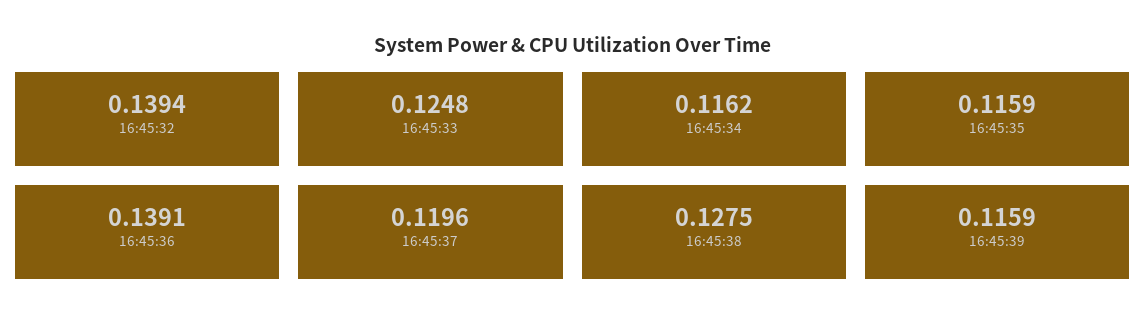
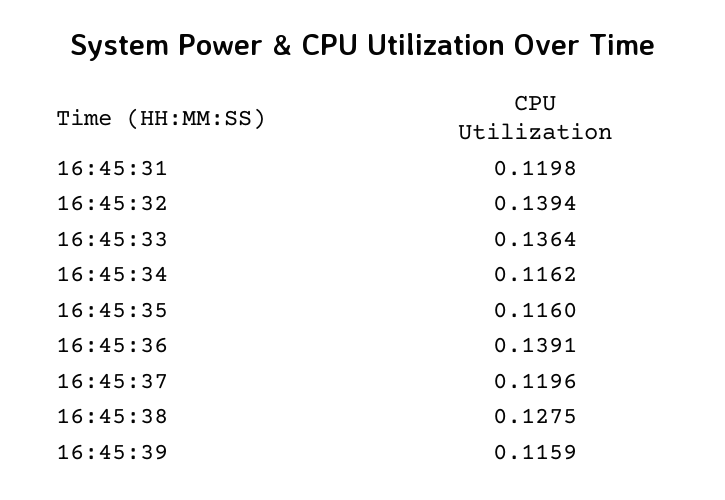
16:45:33: 0.1248 -> 0.1364
16:45:35: 0.1159 -> 0.116
16:45:31: none -> 0.1198

